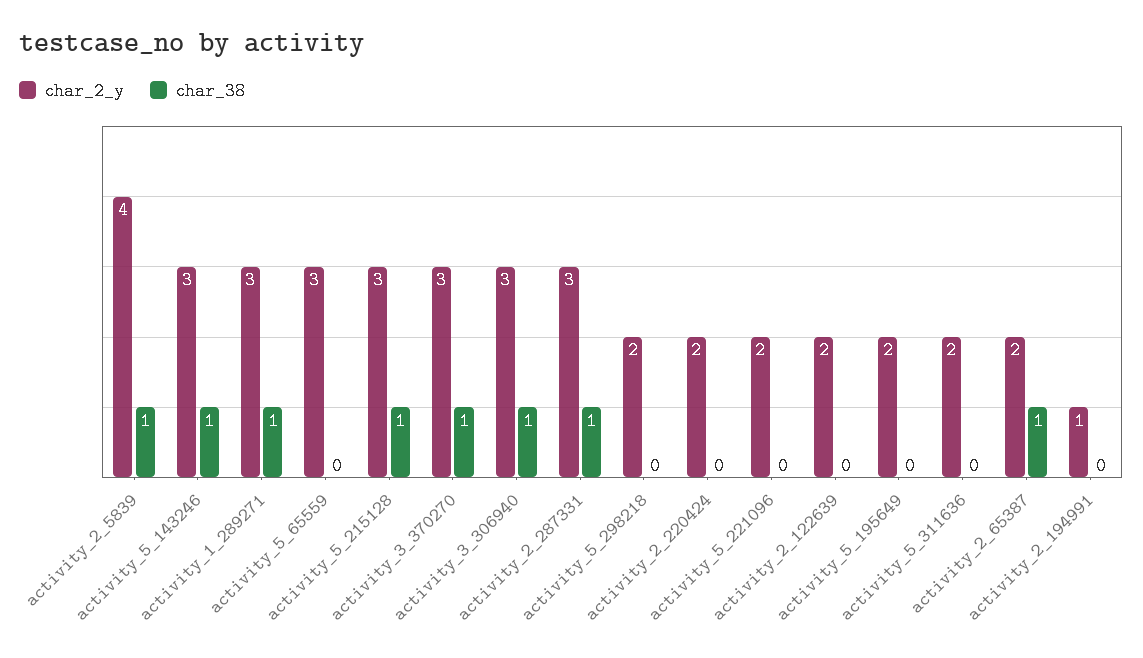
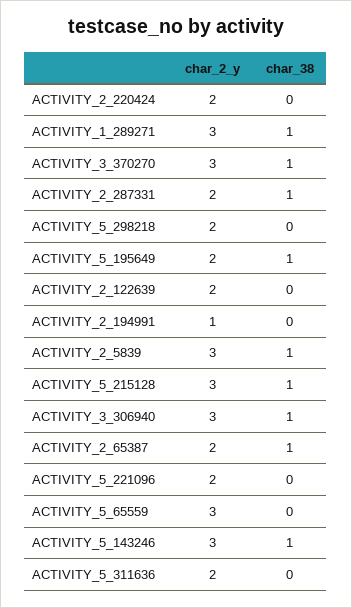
char_2_y, activity_2_5839: 4 -> 3
char_2_y, activity_2_287331: 3 -> 2
char_38, activity_5_195649: 0 -> 1

